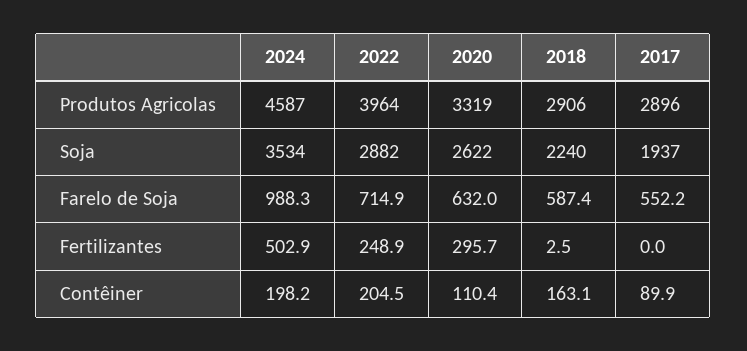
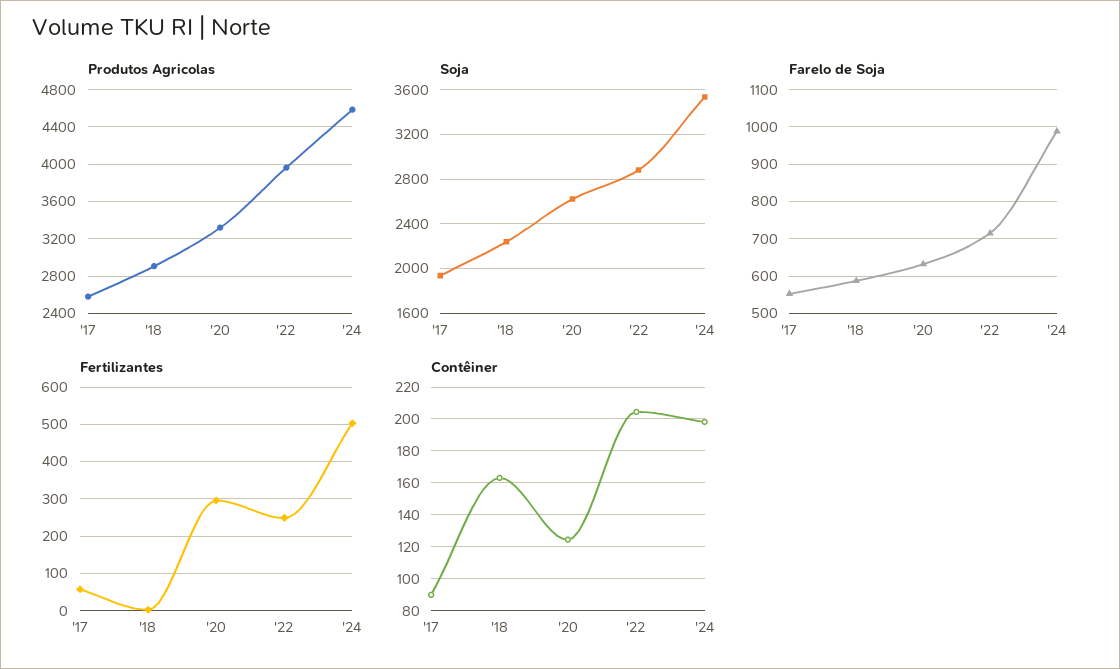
Produtos Agricolas, 2017: 2896 -> 2600
Fertilizantes, 2017: 0 -> 60
Contêiner, 2020: 110.4 -> 125

